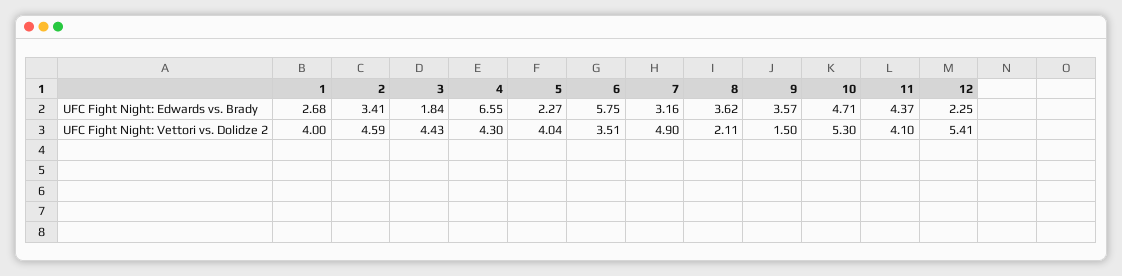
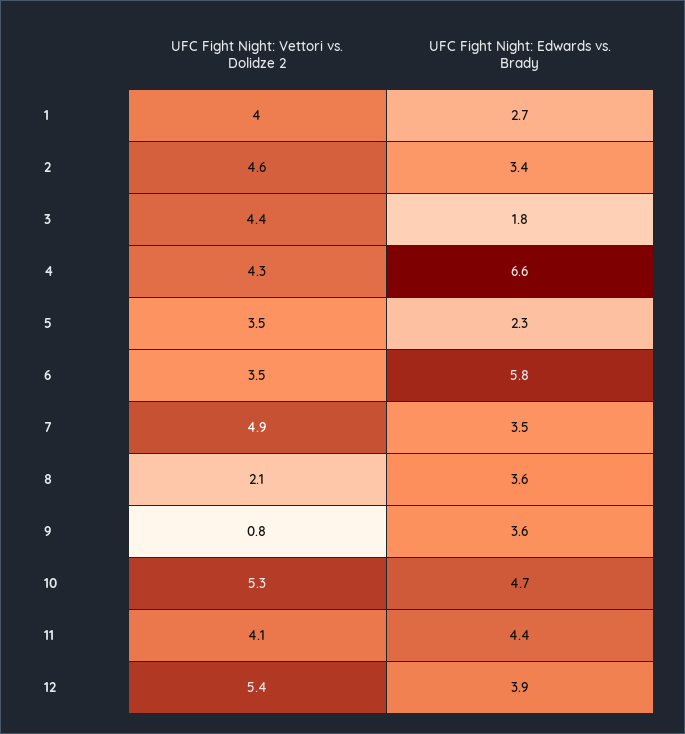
7, UFC Fight Night: Edwards vs. Brady: 3.16 -> 3.5
12, UFC Fight Night: Edwards vs. Brady: 2.25 -> 3.9
5, UFC Fight Night: Vettori vs. Dolidze 2: 4.04 -> 3.5
9, UFC Fight Night: Vettori vs. Dolidze 2: 1.5 -> 0.8

